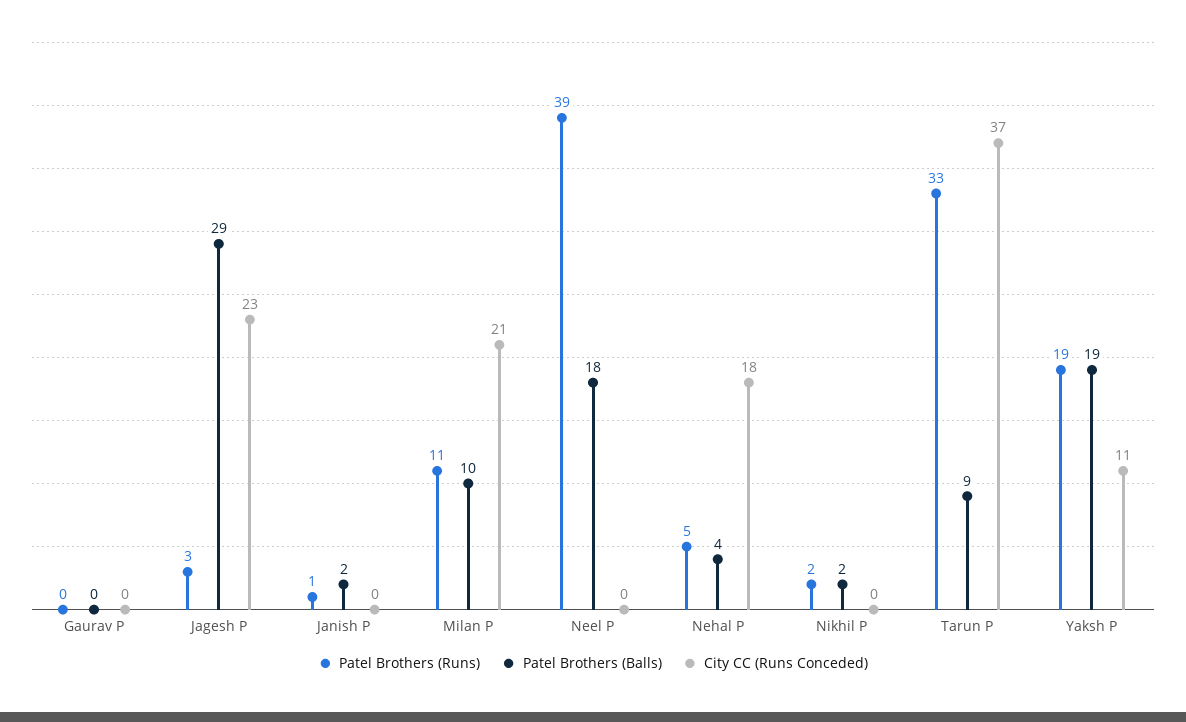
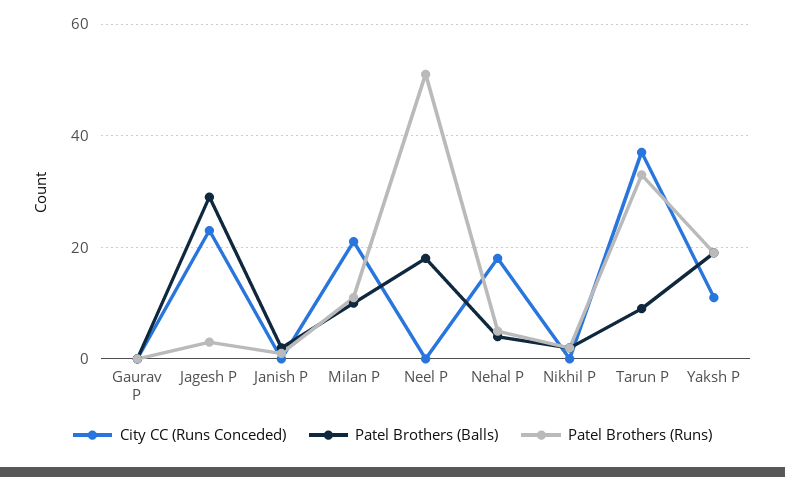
Patel Brothers (Runs), Neel P: 39 -> 50

